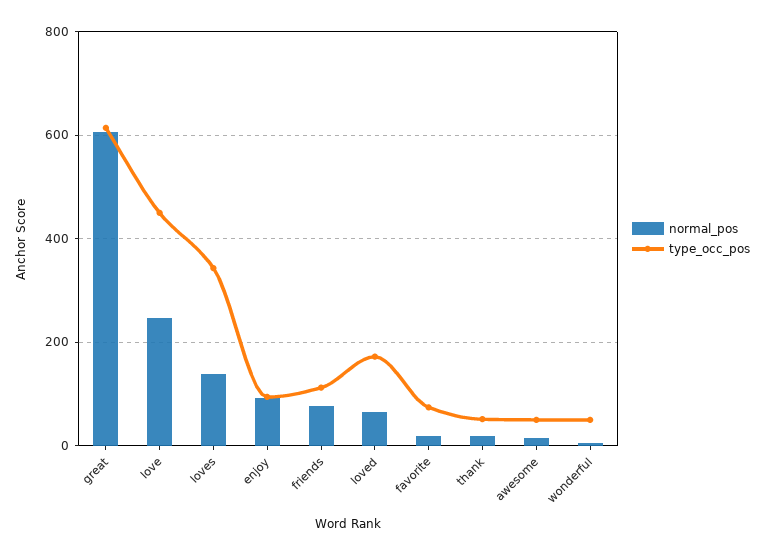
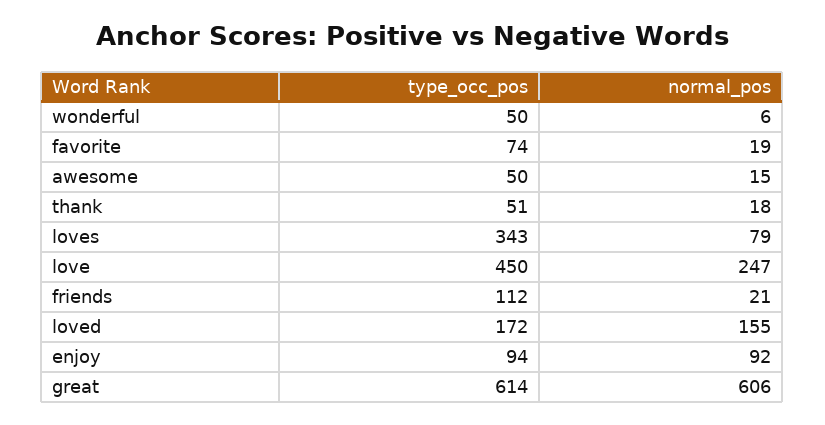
normal_pos, loves: 140 -> 79
normal_pos, friends: 80 -> 21
normal_pos, loved: 60 -> 155

